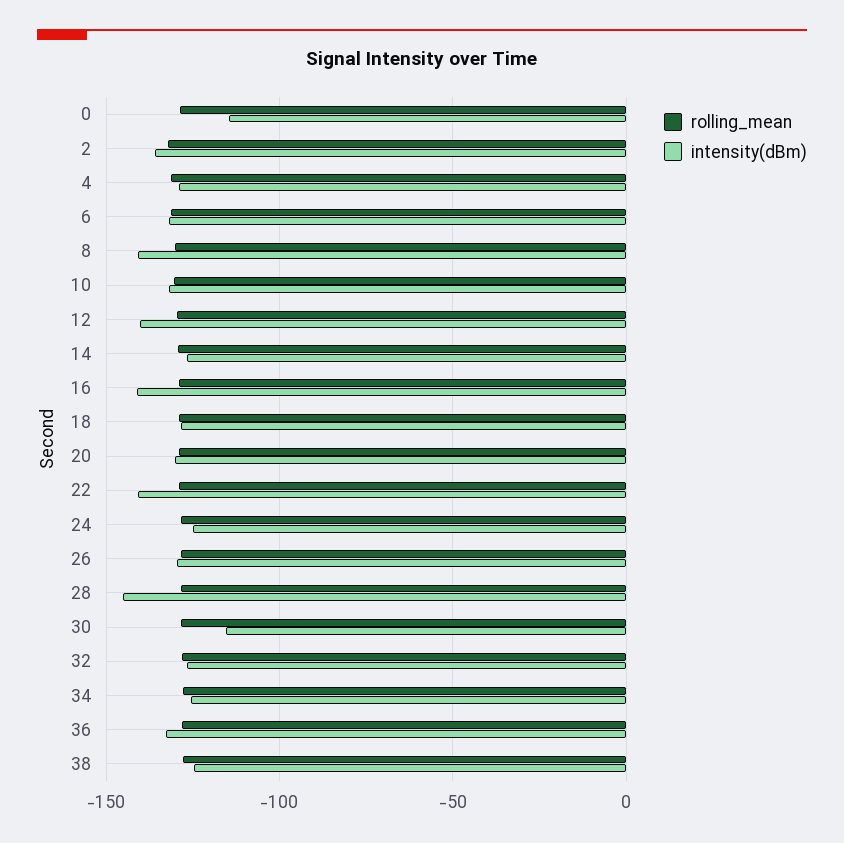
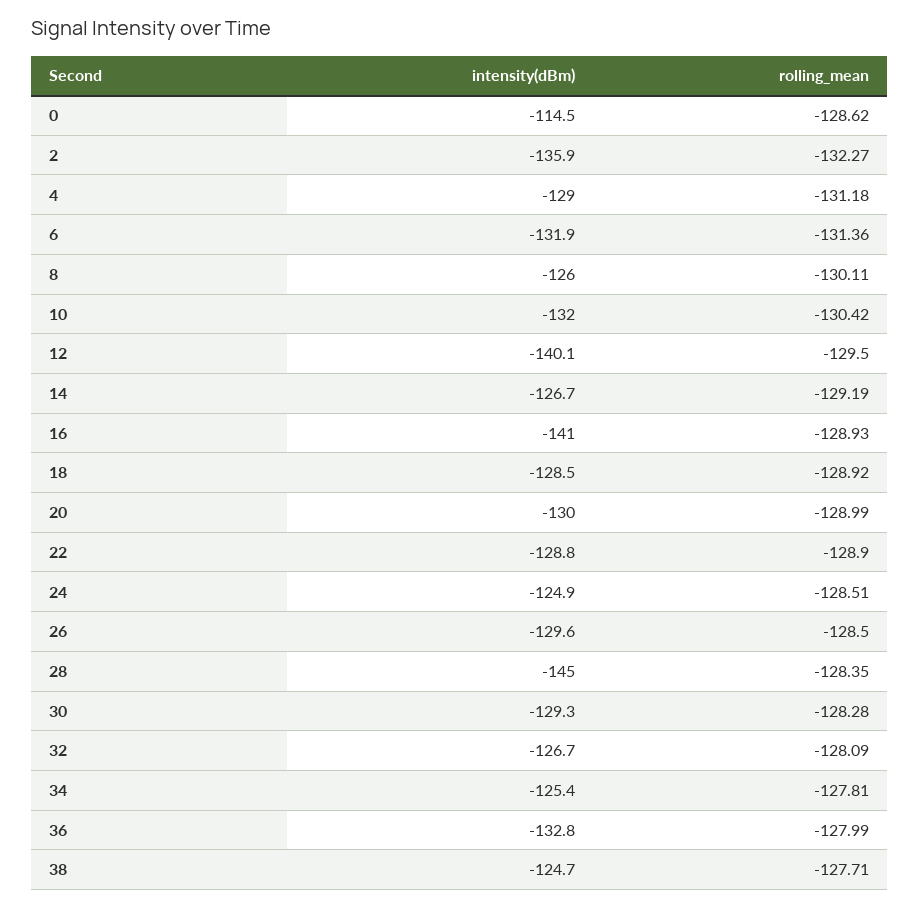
intensity(dBm), 8: -140 -> -126
intensity(dBm), 22: -140 -> -128.8
intensity(dBm), 30: -115 -> -129.3

